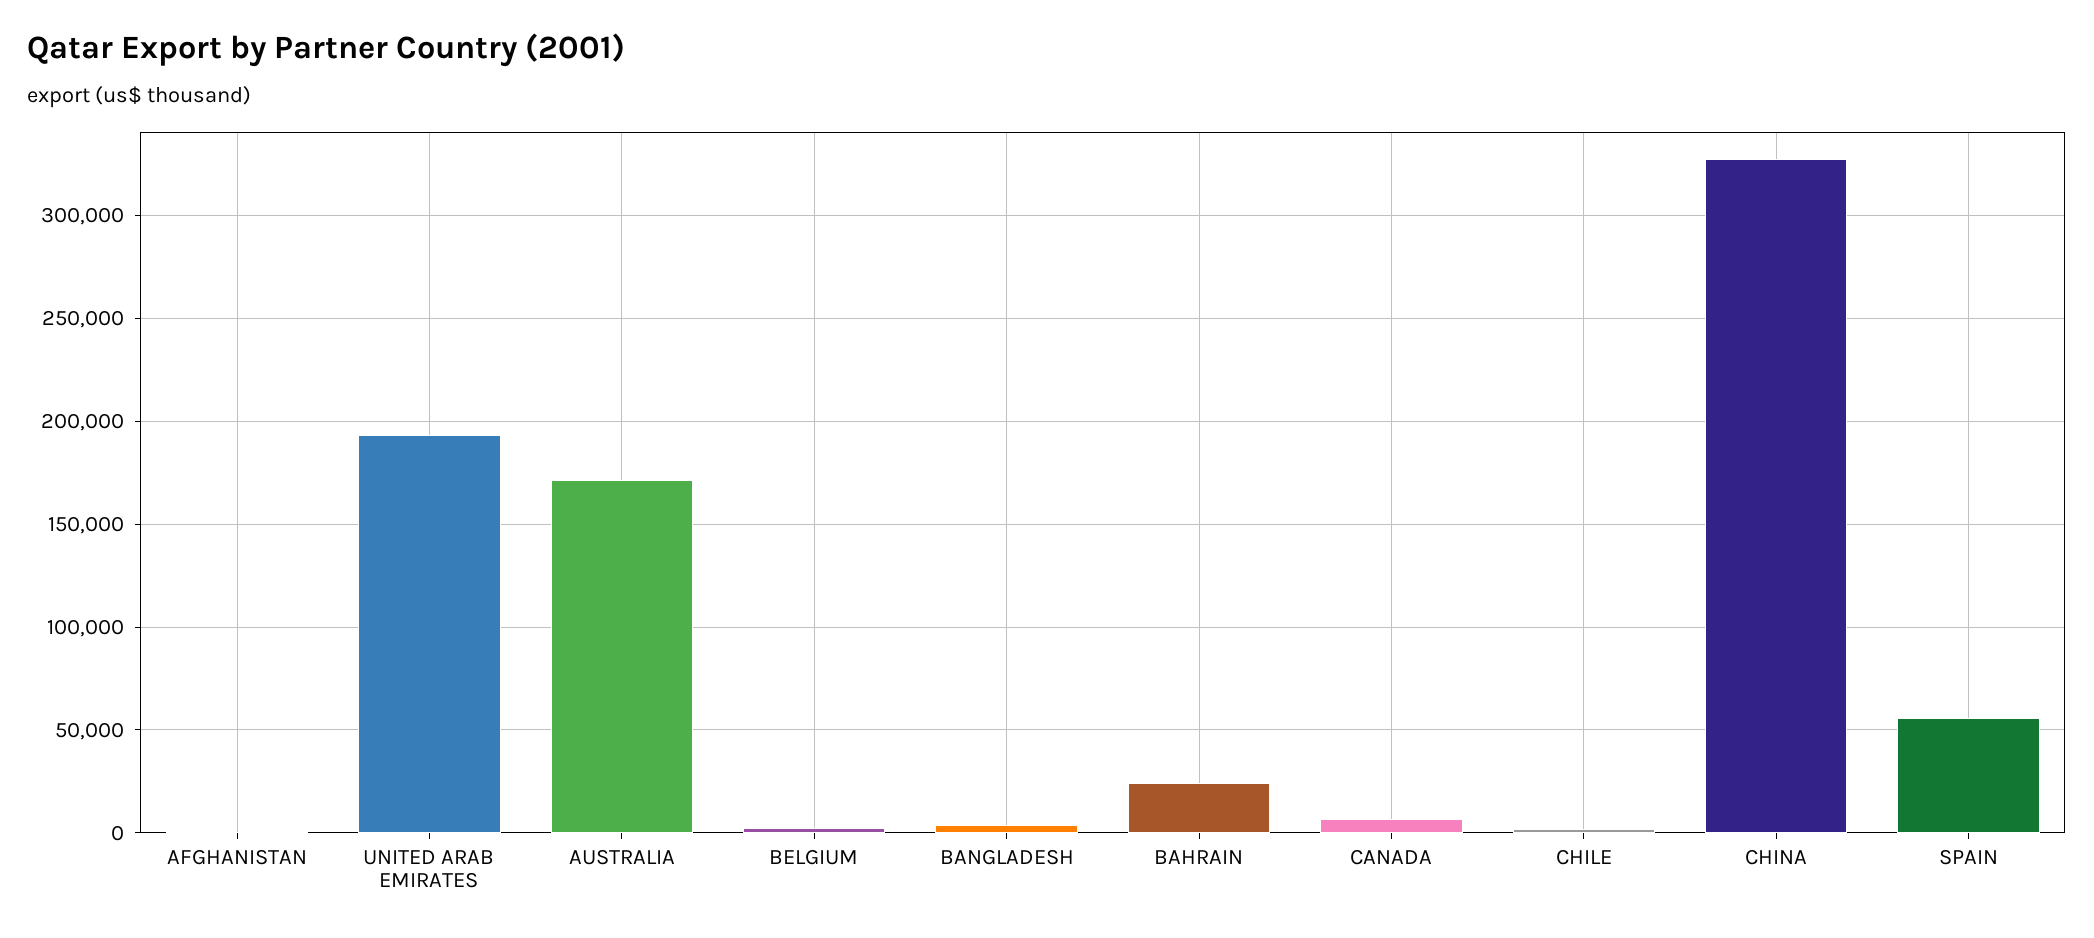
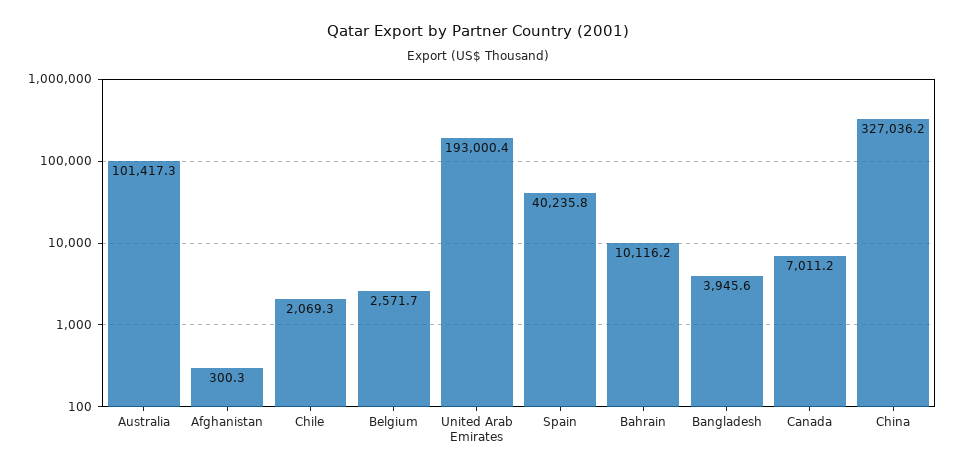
AUSTRALIA: 170000 -> 101417.3
BAHRAIN: 25000 -> 10116.2
SPAIN: 55000 -> 40235.8

